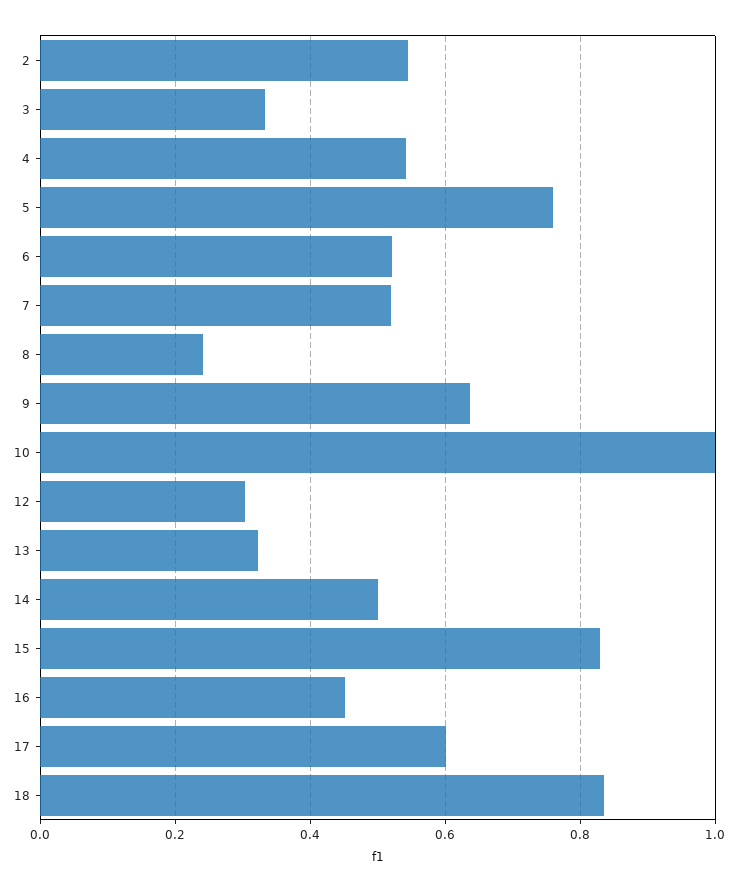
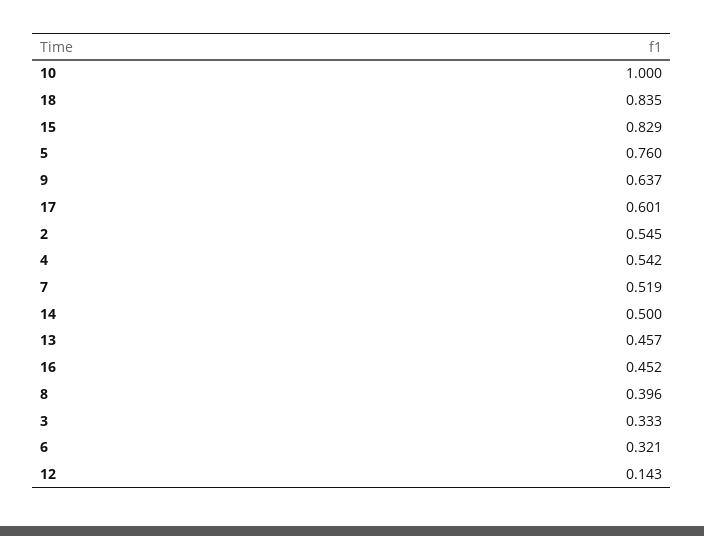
6: 0.52 -> 0.321
8: 0.24 -> 0.396
12: 0.3 -> 0.143
13: 0.32 -> 0.457

